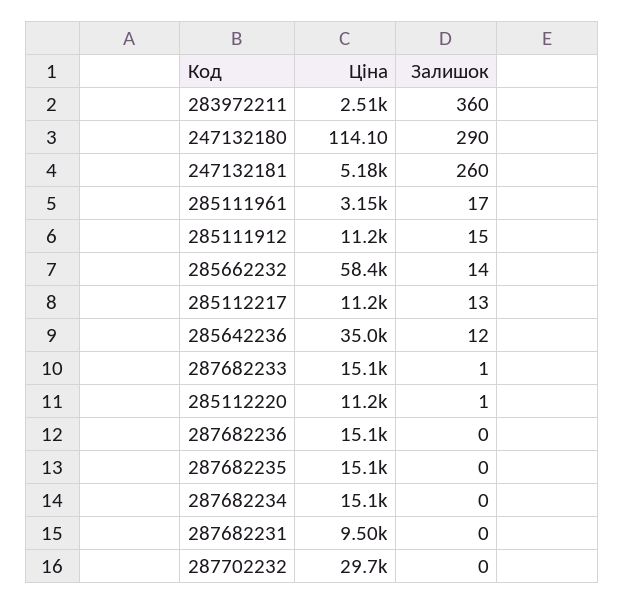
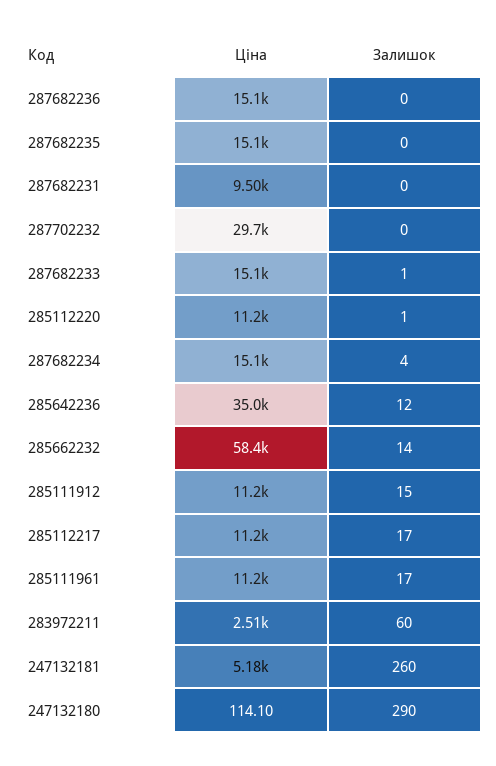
Залишок, 283972211: 360 -> 60
Ціна, 285111961: 3150 -> 11200
Залишок, 285112217: 13 -> 17
Залишок, 287682234: 0 -> 4

